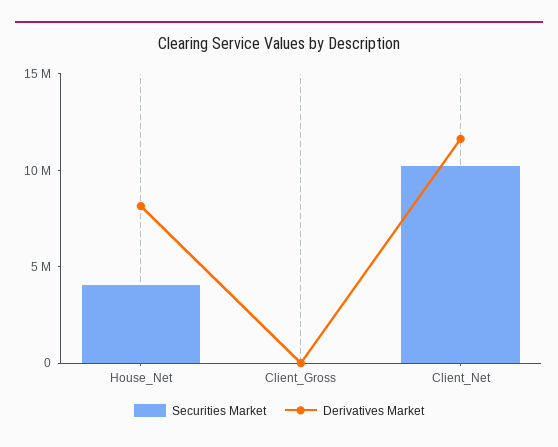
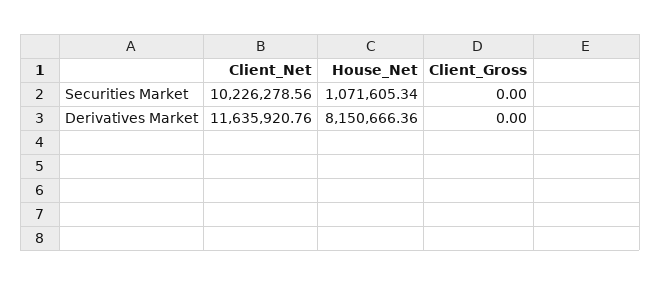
Securities Market, House_Net: 4000000 -> 1071605.34

